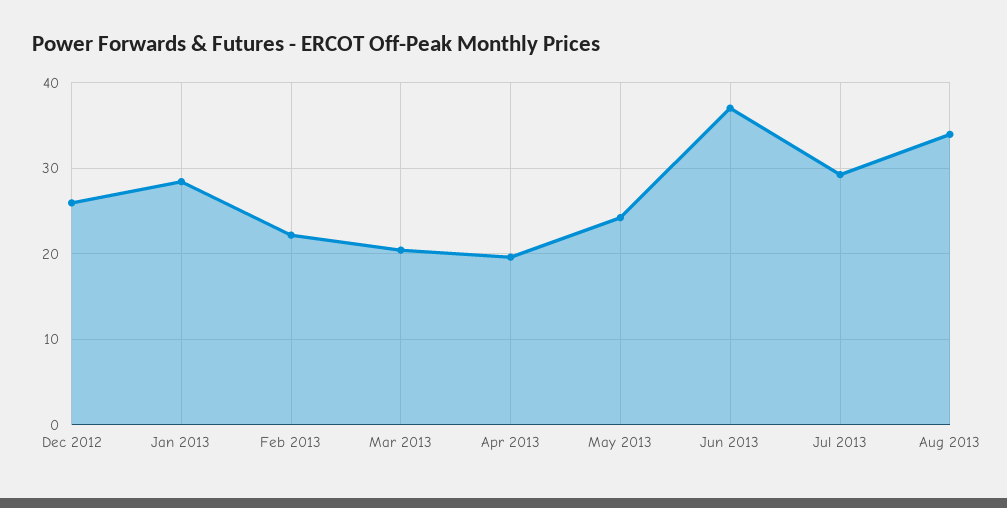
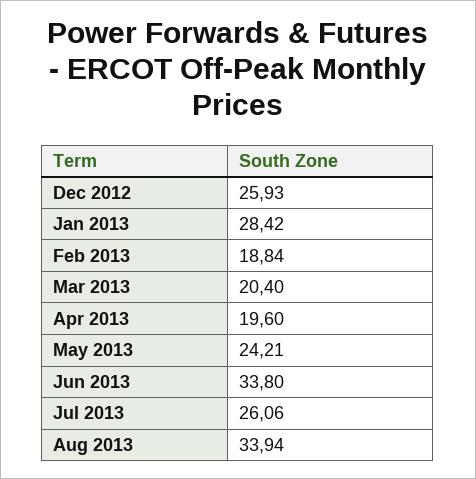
Feb 2013: 22 -> 18.84
Jun 2013: 37 -> 33.8
Jul 2013: 29 -> 26.06

